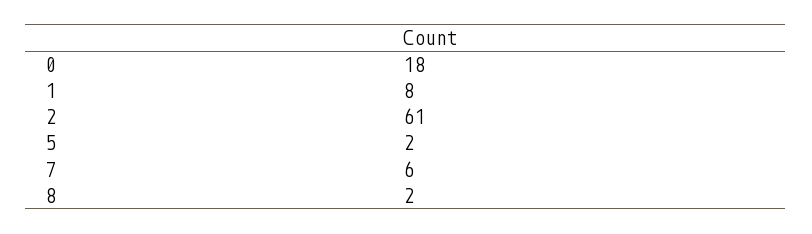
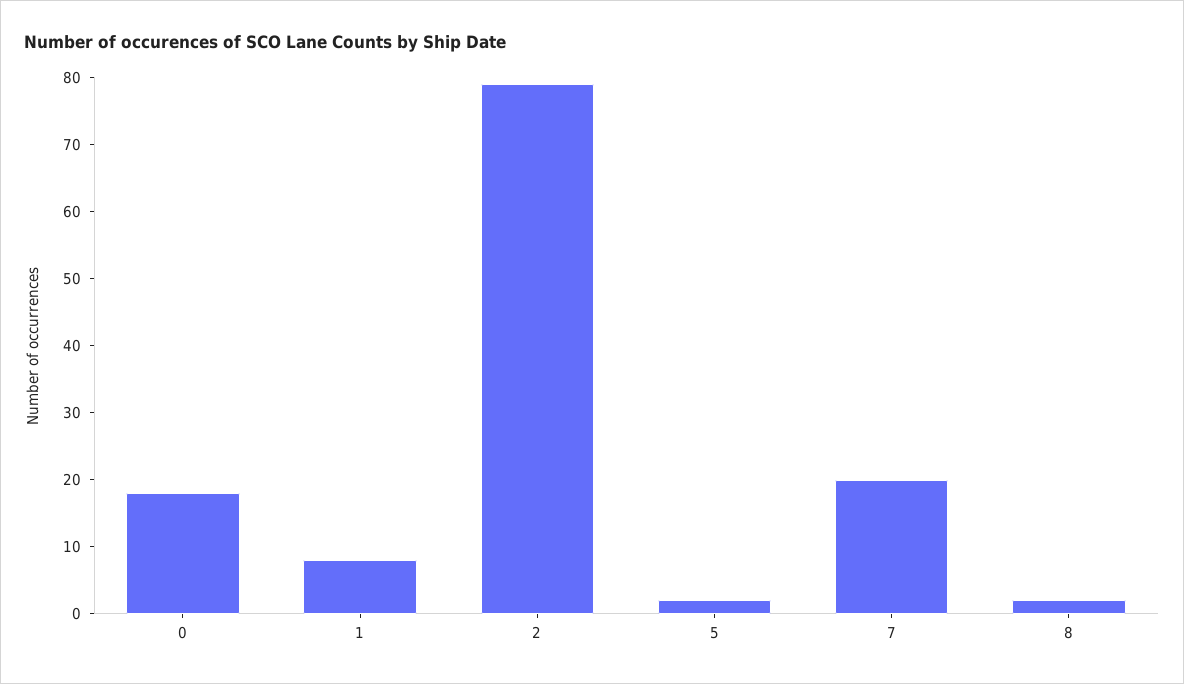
2: 61 -> 80
7: 6 -> 20

